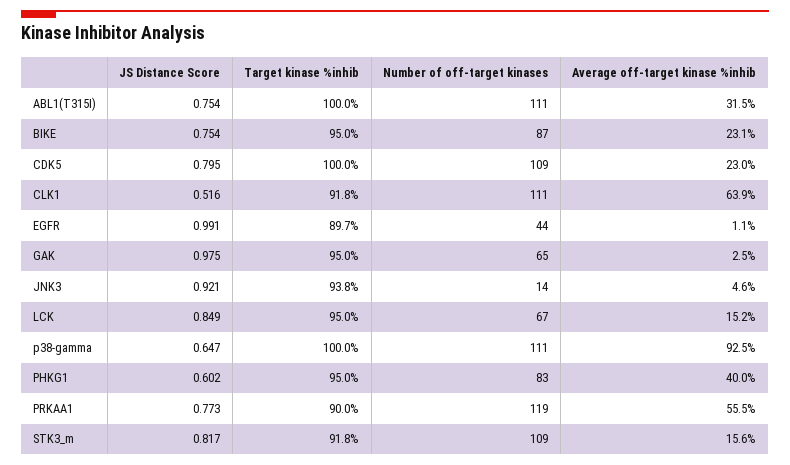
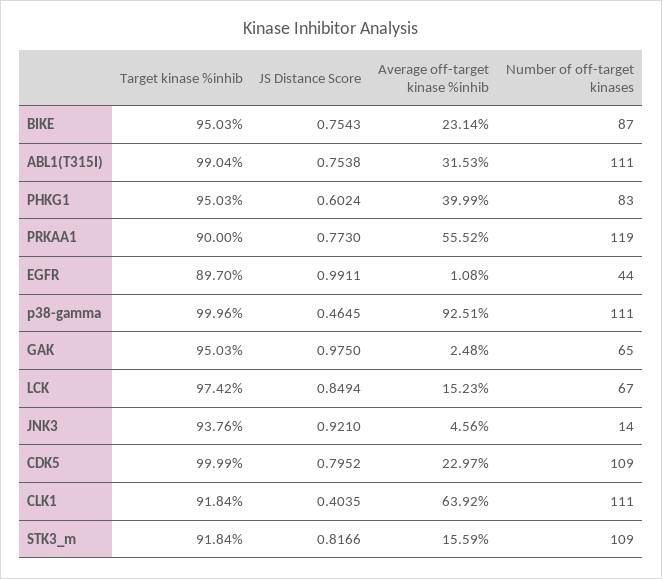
Target kinase %inhib, ABL1(T315I): 100 -> 99.04
JS Distance Score, CLK1: 0.516 -> 0.4035
Target kinase %inhib, LCK: 95 -> 97.42
JS Distance Score, p38-gamma: 0.647 -> 0.4645

